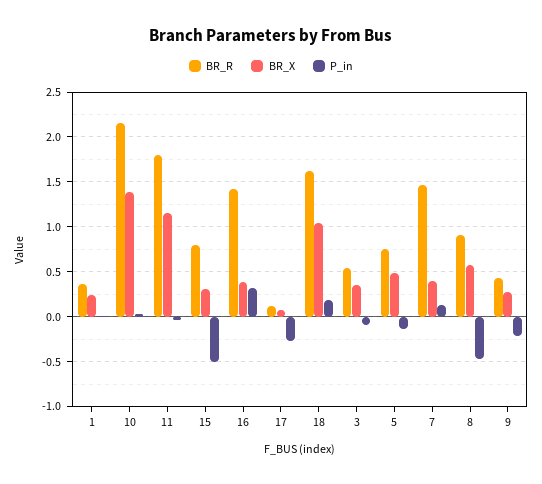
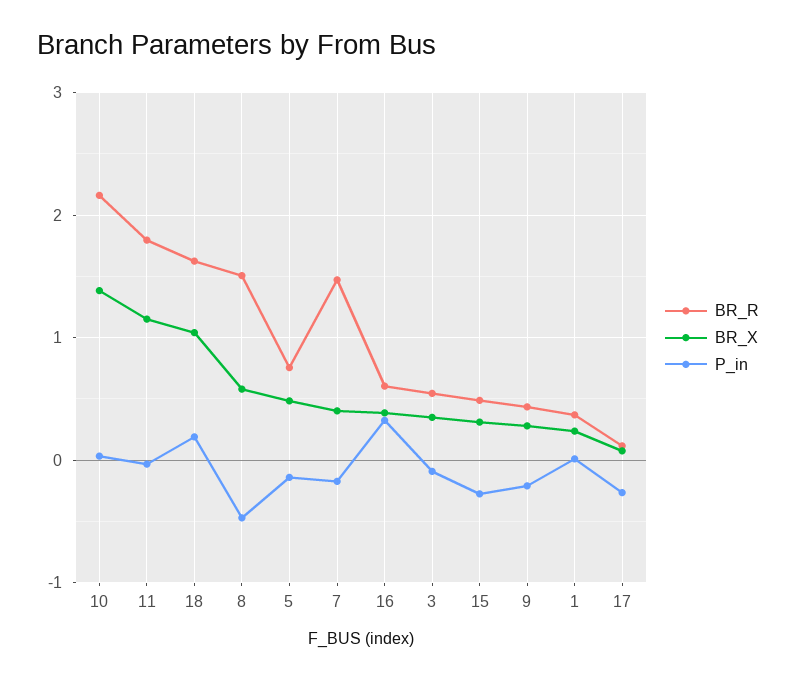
BR_R, 15: 0.8 -> 0.5
P_in, 15: -0.5 -> -0.3
BR_R, 16: 1.4 -> 0.6
P_in, 7: 0.1 -> -0.2
BR_R, 8: 0.9 -> 1.5

